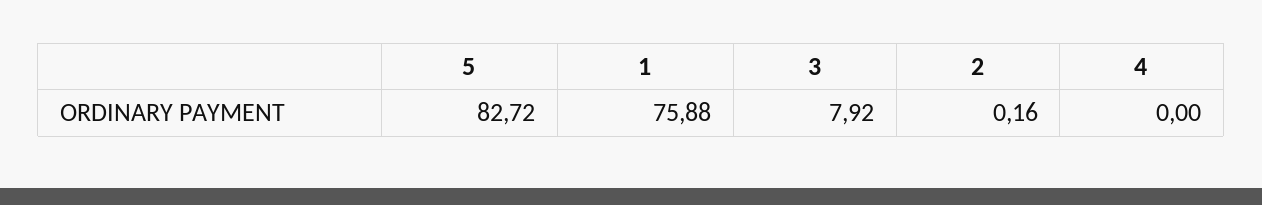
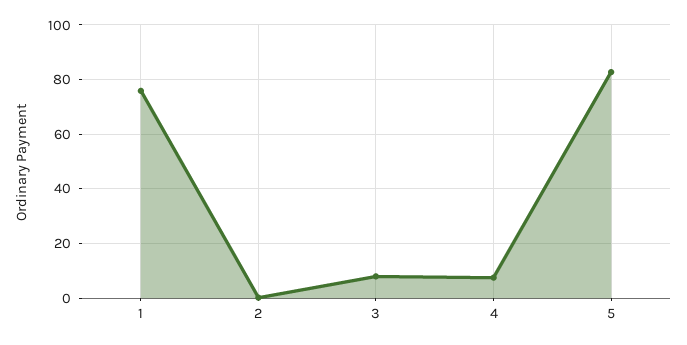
4: 0 -> 7.5

